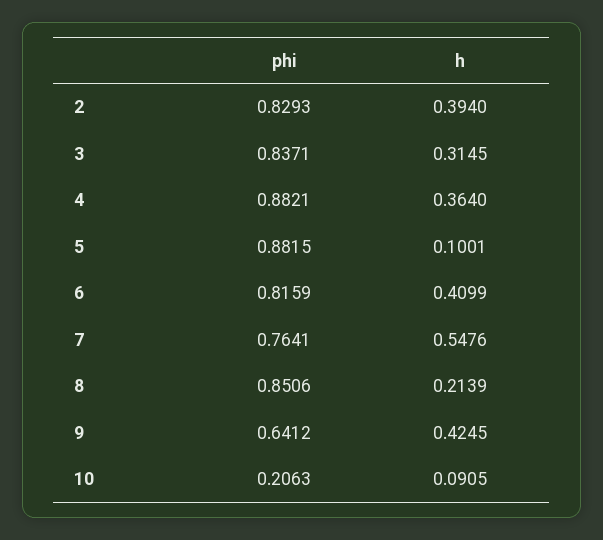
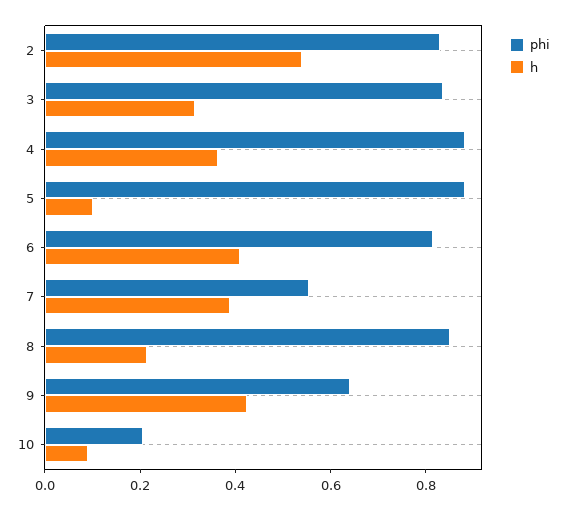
h, 2: 0.394 -> 0.55
phi, 7: 0.7641 -> 0.55
h, 7: 0.5476 -> 0.4

